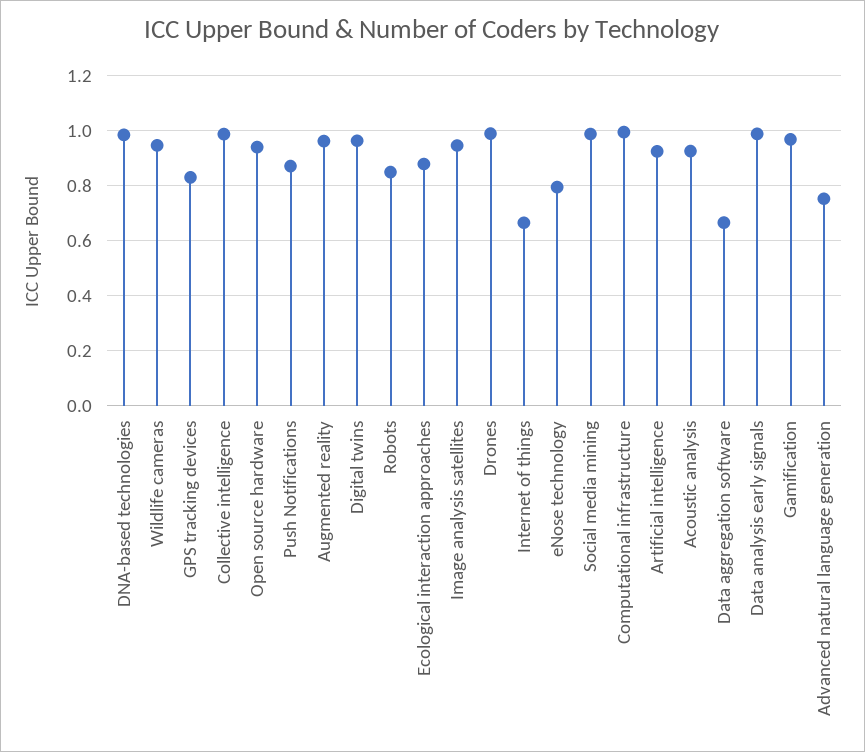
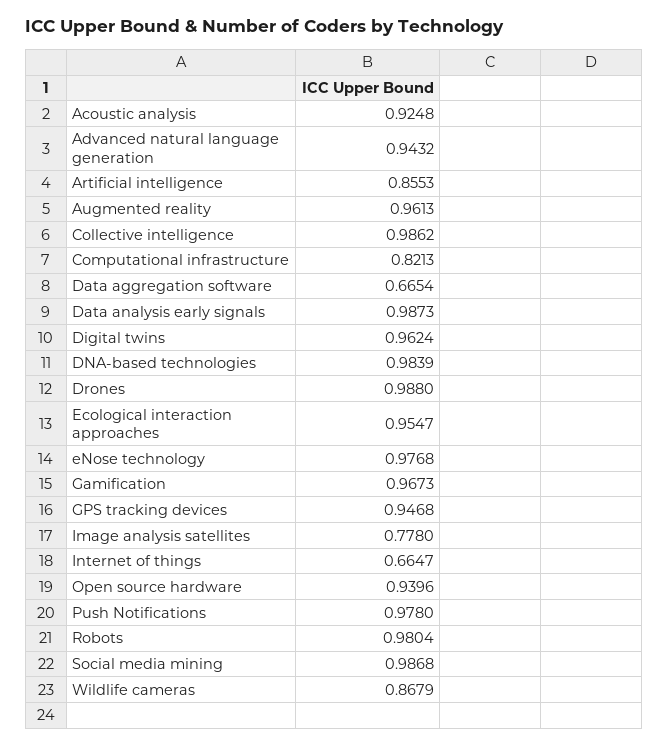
Wildlife cameras: 0.95 -> 0.8679
GPS tracking devices: 0.825 -> 0.9468
Push Notifications: 0.875 -> 0.978
Robots: 0.85 -> 0.9804
Ecological interaction approaches: 0.875 -> 0.9547
Image analysis satellites: 0.95 -> 0.778
eNose technology: 0.8 -> 0.9768
Computational infrastructure: 1 -> 0.8213
Artificial intelligence: 0.925 -> 0.8553
Advanced natural language generation: 0.75 -> 0.9432

